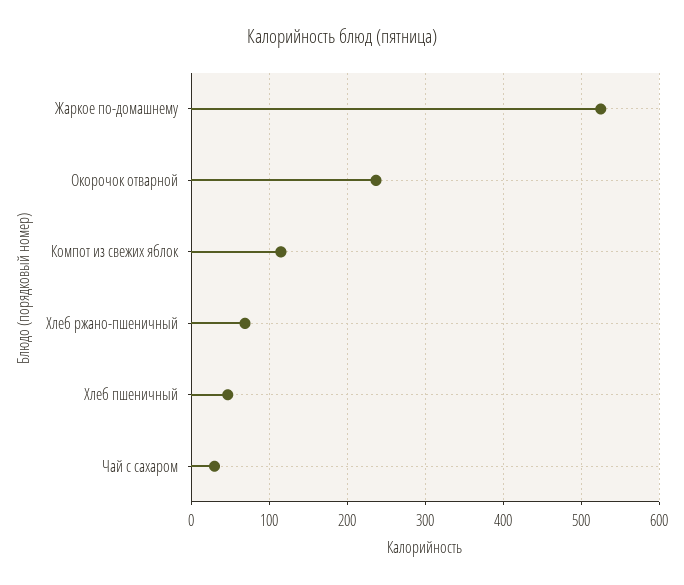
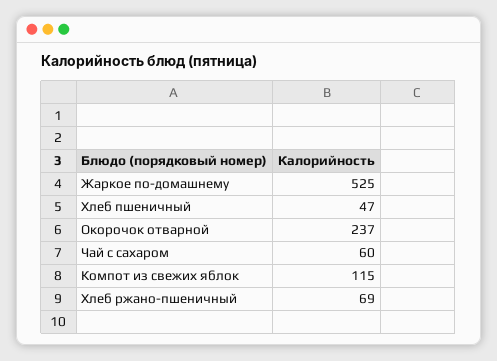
Чай с сахаром: 30 -> 60

